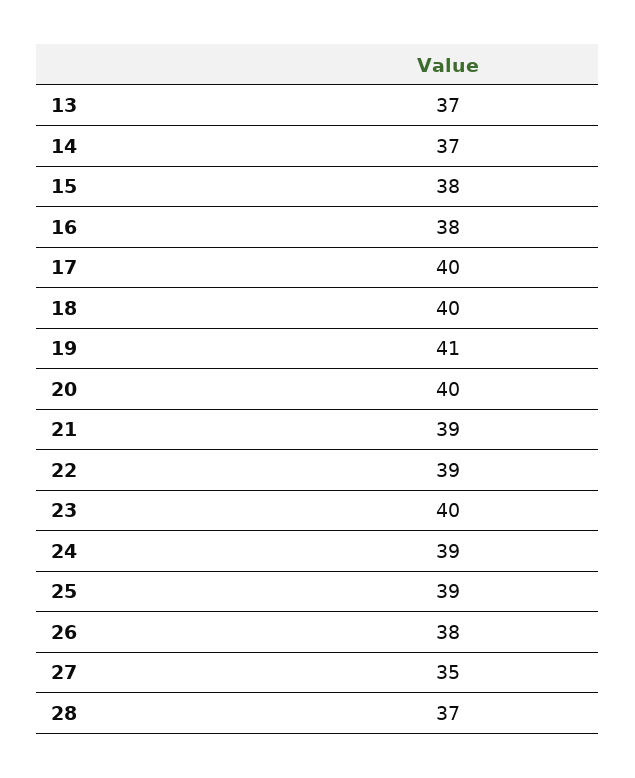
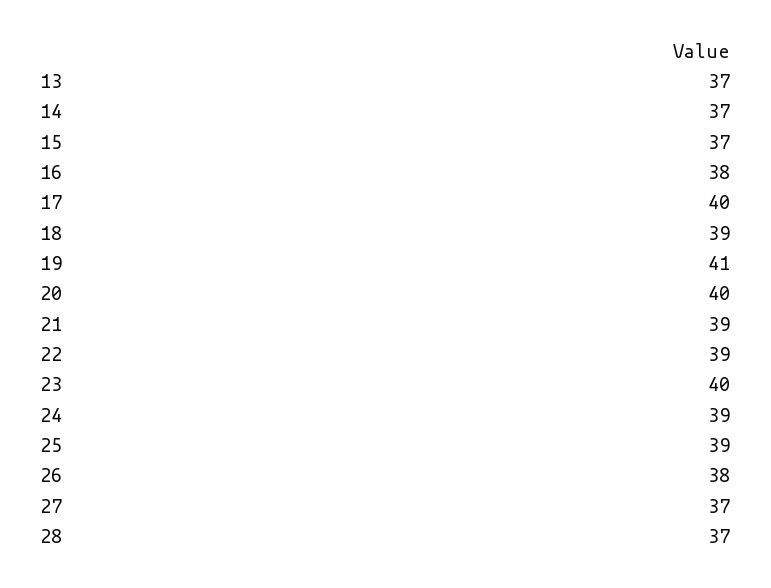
15: 38 -> 37
18: 40 -> 39
27: 35 -> 37

